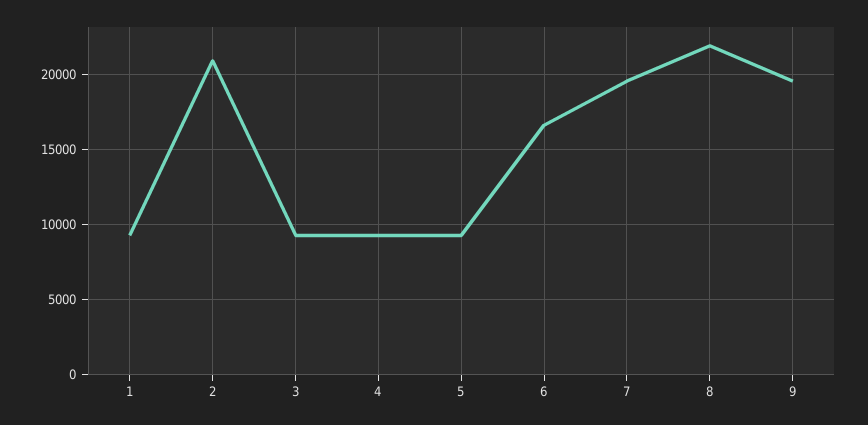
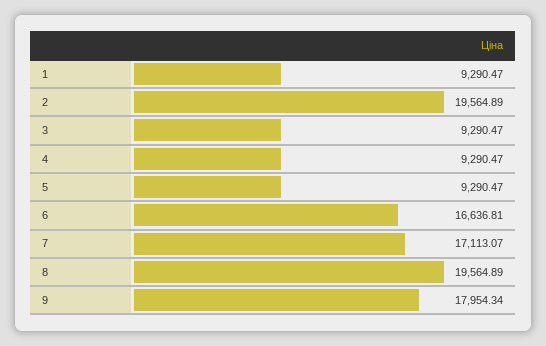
2: 21000 -> 19564.89
7: 19500 -> 17113.07
8: 22000 -> 19564.89
9: 19500 -> 17954.34

